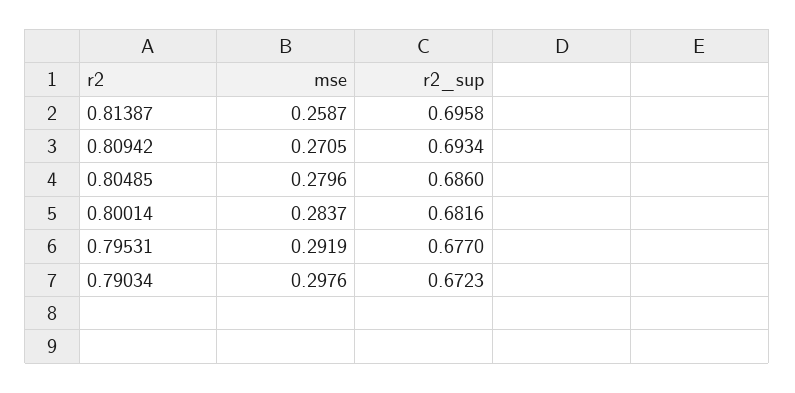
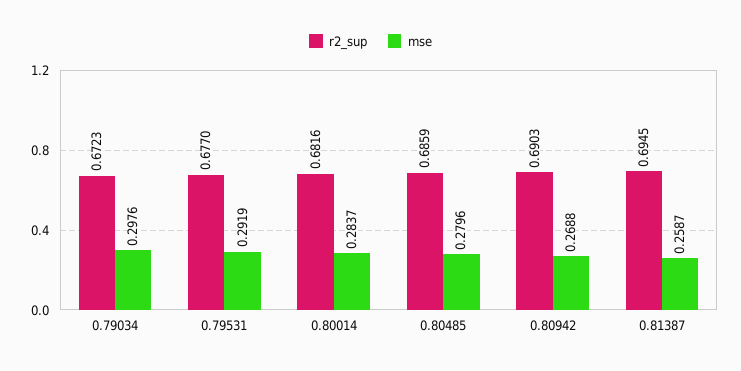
r2_sup, 0.81387: 0.6958 -> 0.6945
mse, 0.80942: 0.2705 -> 0.2688
r2_sup, 0.80942: 0.6934 -> 0.6903
r2_sup, 0.80485: 0.686 -> 0.6859

